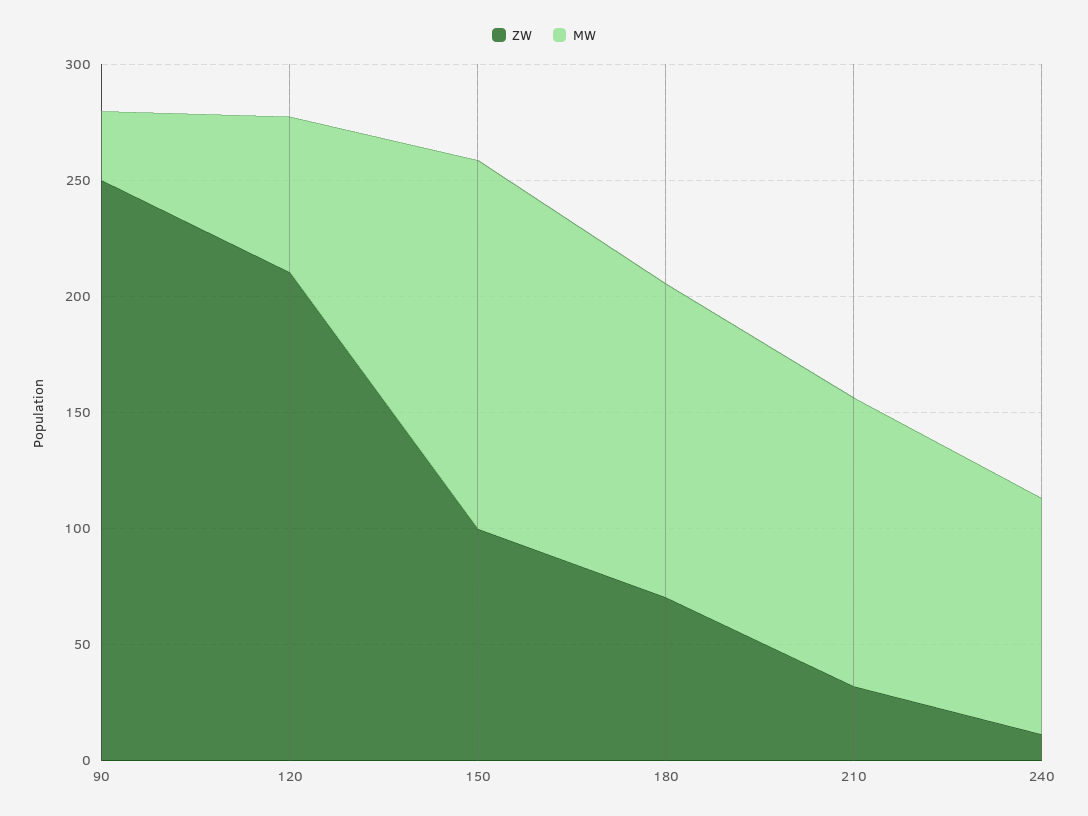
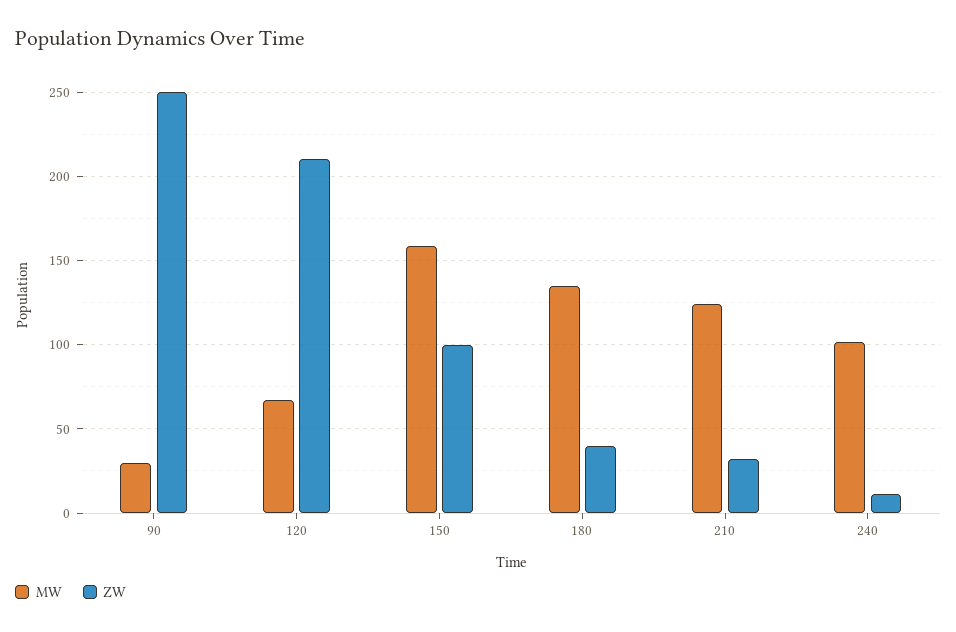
ZW, 180: 70 -> 40

